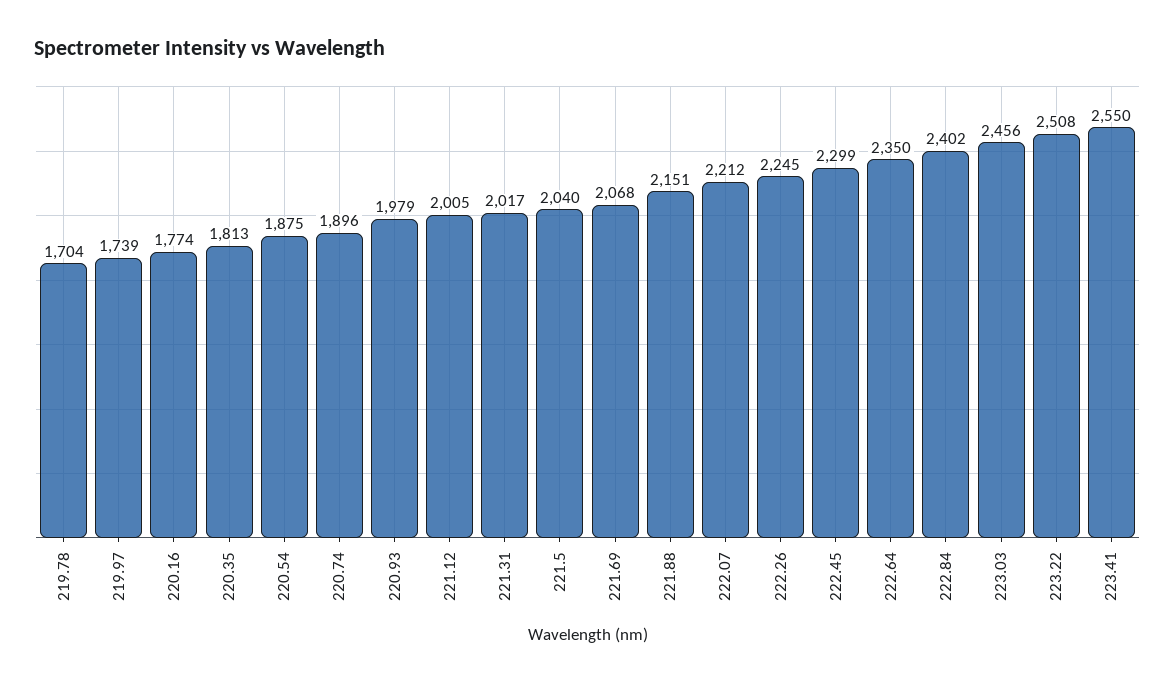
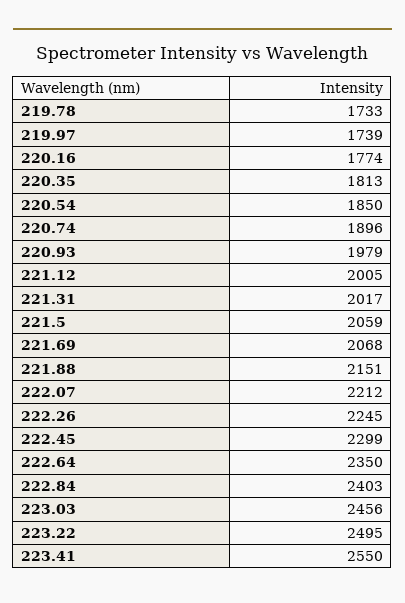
219.78: 1704 -> 1733
220.54: 1875 -> 1850
221.5: 2040 -> 2059
222.84: 2402 -> 2403
223.22: 2508 -> 2495

